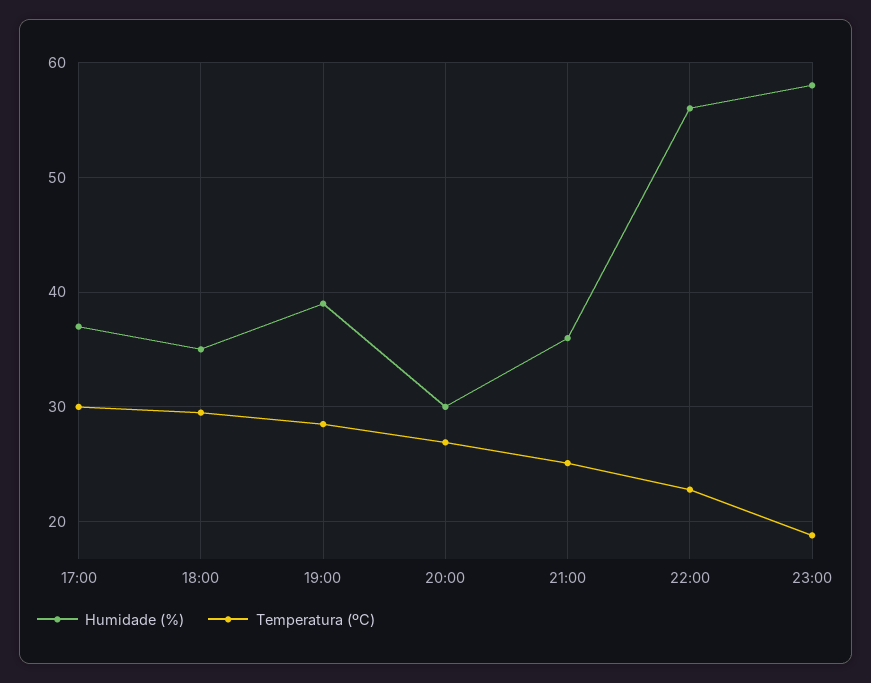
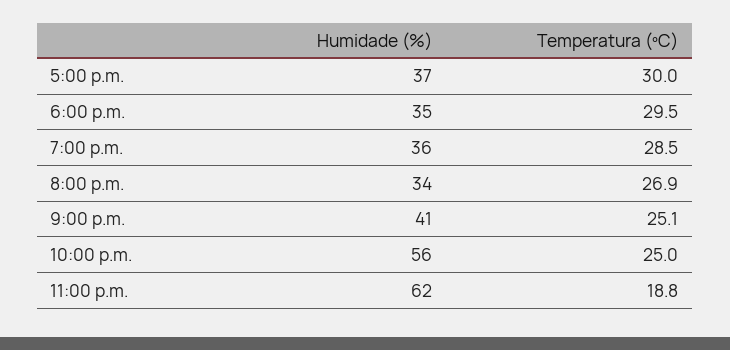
Humidade (%), 19:00: 39 -> 36
Humidade (%), 20:00: 30 -> 34
Humidade (%), 21:00: 36 -> 41
Temperatura (ºC), 22:00: 23 -> 25
Humidade (%), 23:00: 58 -> 62

